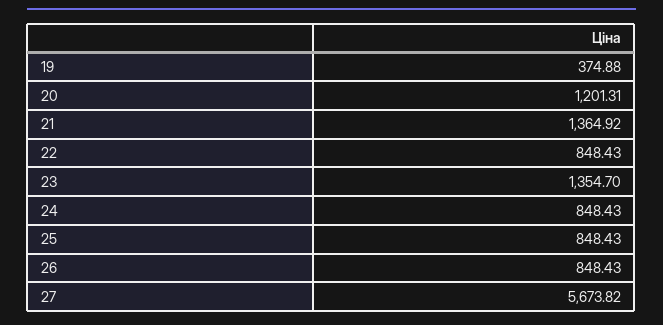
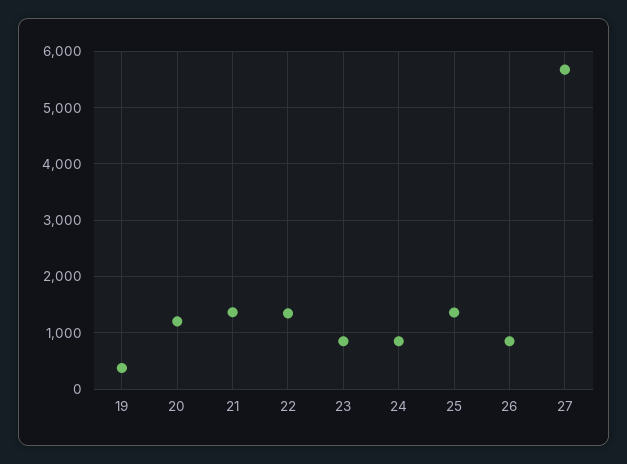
22: 848.43 -> 1400
23: 1354.7 -> 800
25: 848.43 -> 1400

